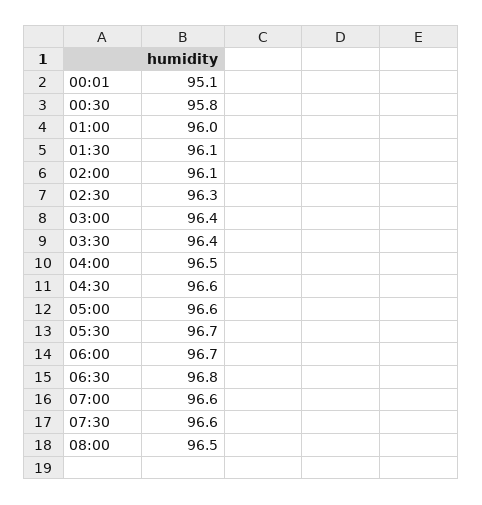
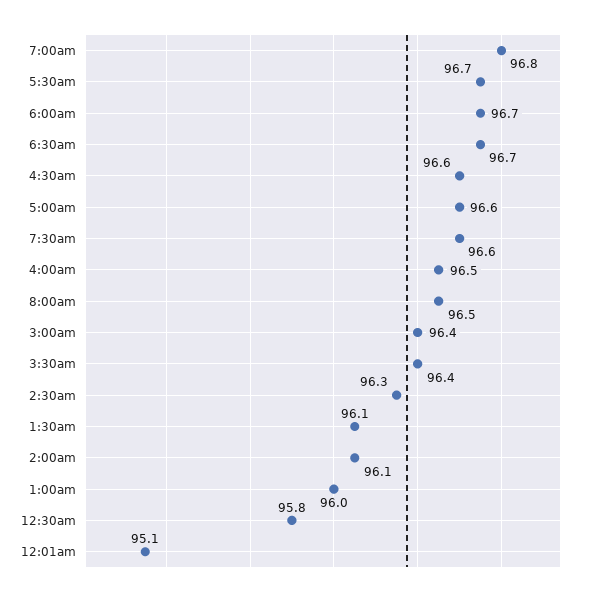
06:30: 96.8 -> 96.7
07:00: 96.6 -> 96.8

